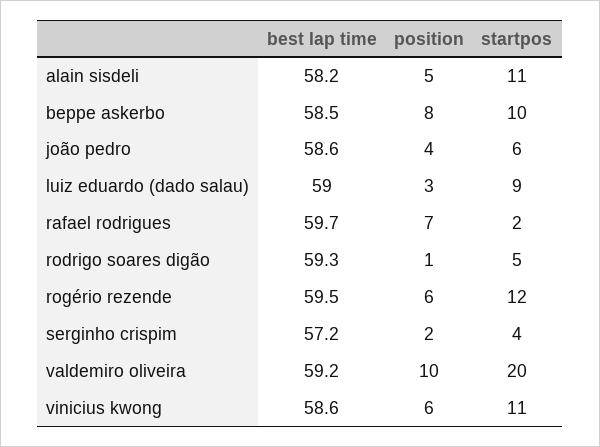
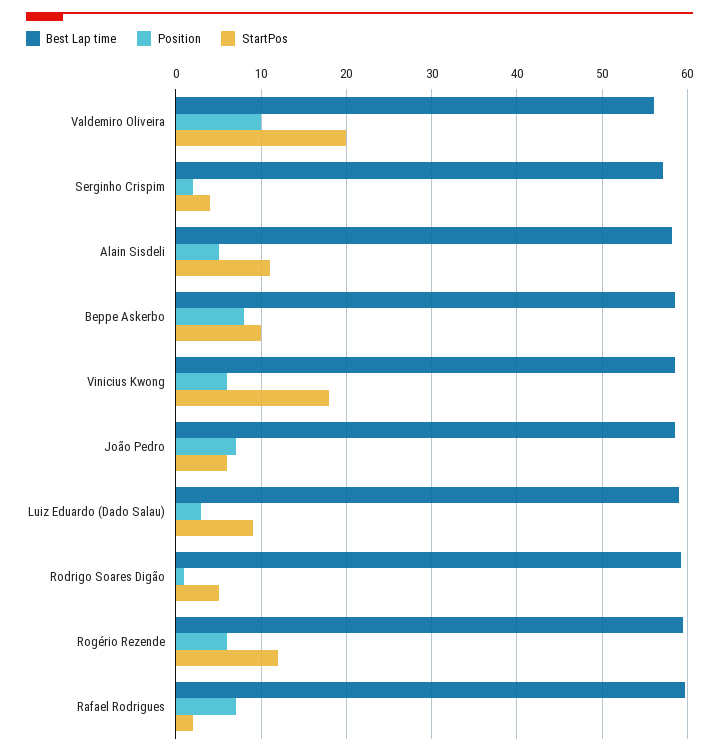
position, joão pedro: 4 -> 7
best lap time, valdemiro oliveira: 59.2 -> 56
startpos, vinicius kwong: 11 -> 18

